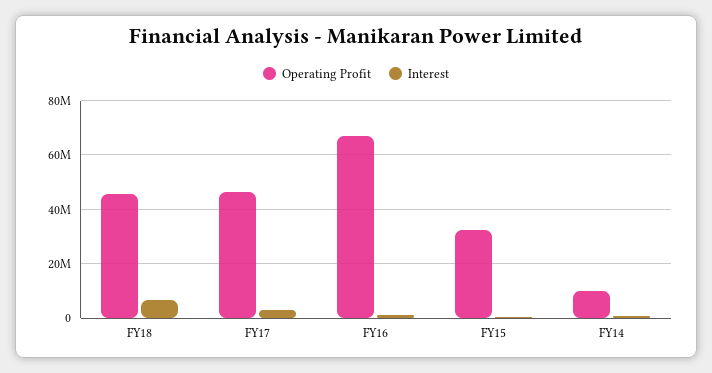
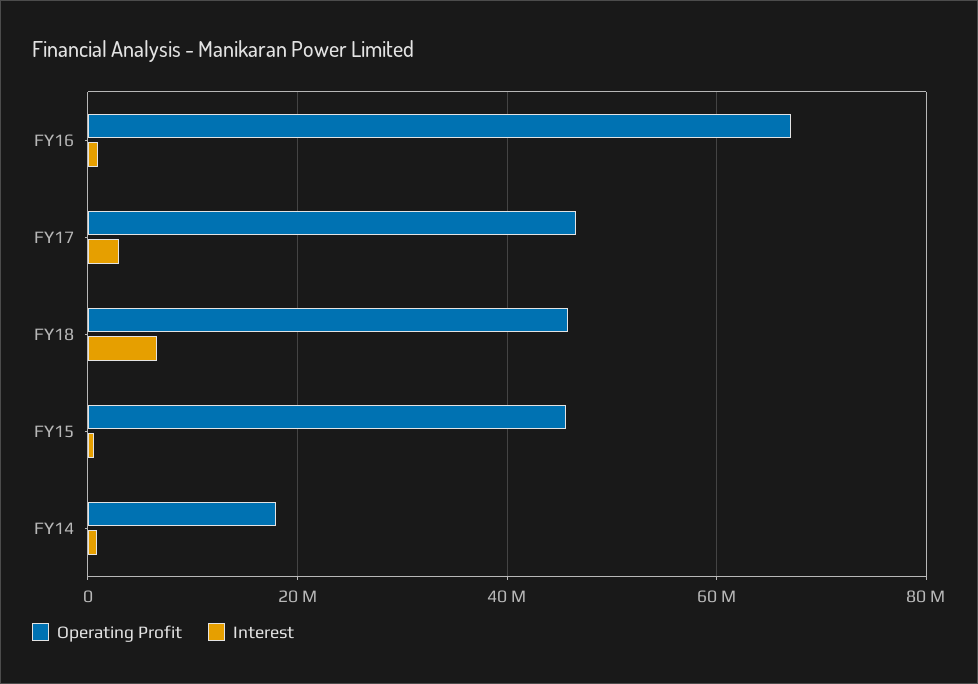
Operating Profit, FY15: 32500000 -> 46000000
Operating Profit, FY14: 10000000 -> 18000000

